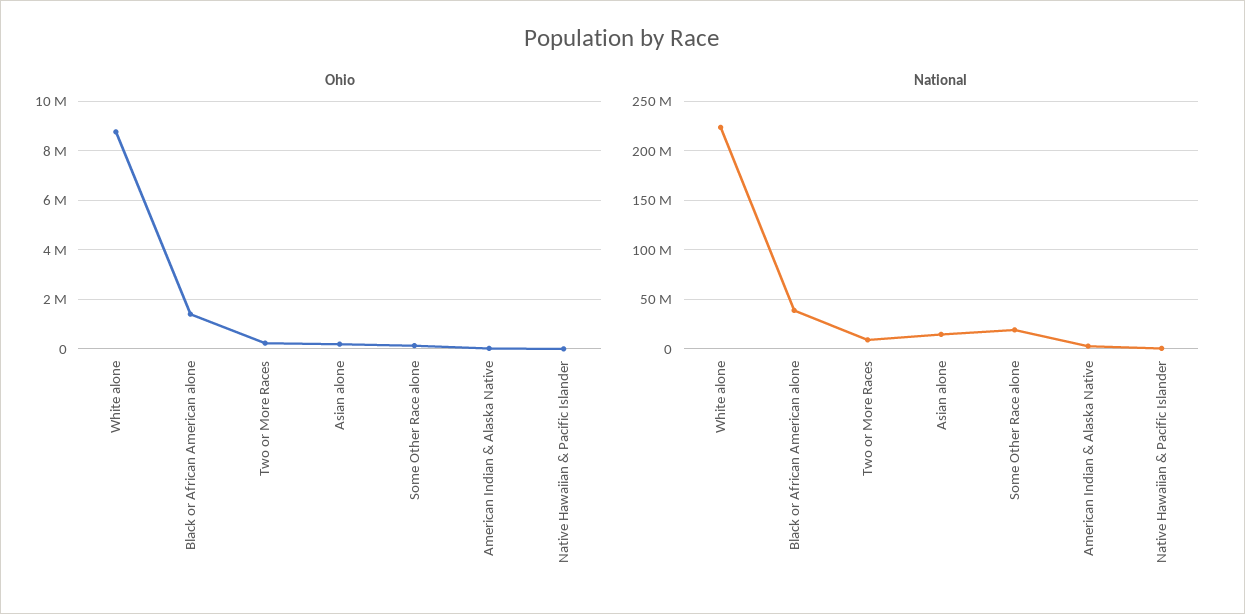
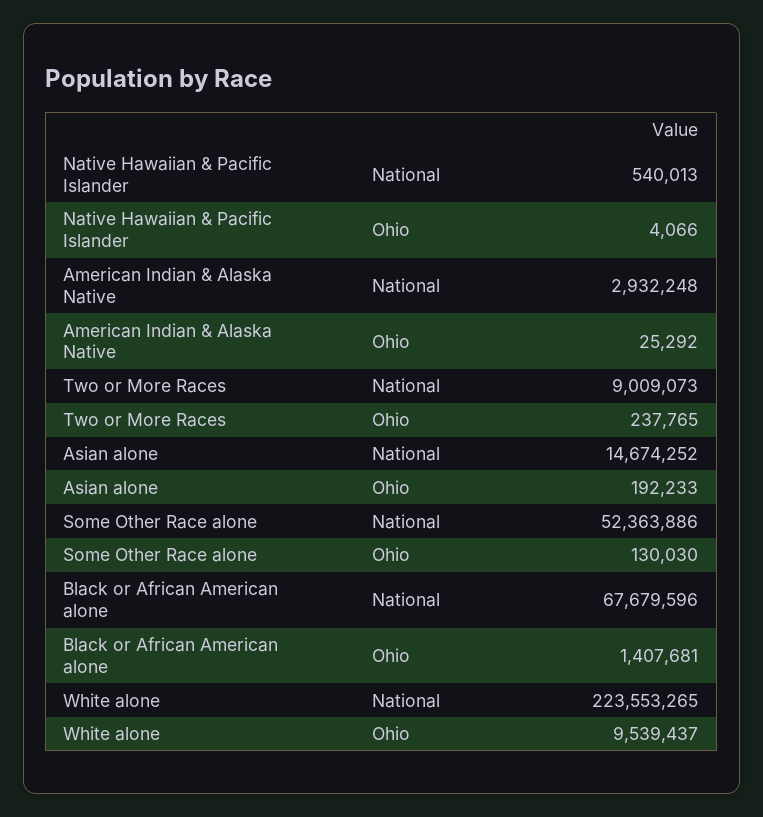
Ohio, White alone: 8750000 -> 9539437
National, Black or African American alone: 40000000 -> 67679596
National, Some Other Race alone: 20000000 -> 52363886

